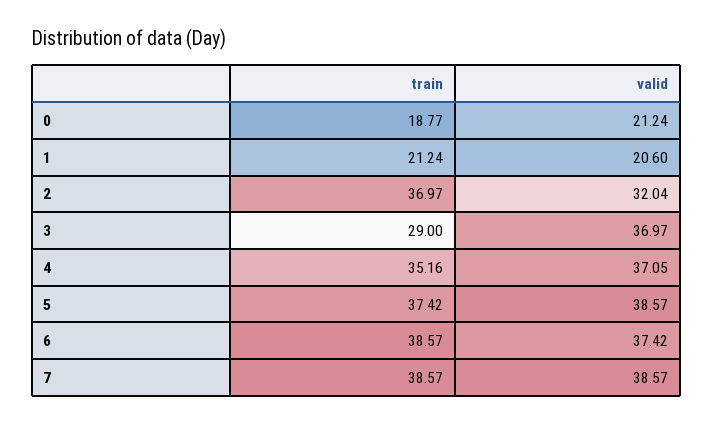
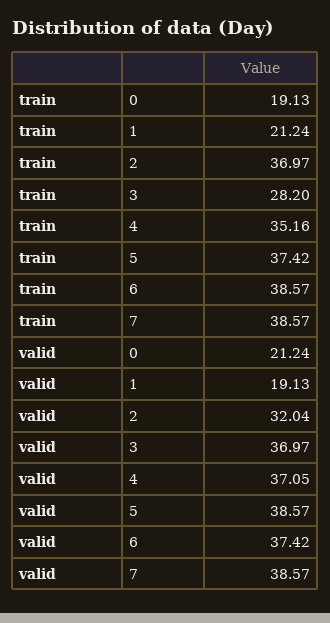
train, 0: 18.77 -> 19.13
valid, 1: 20.6 -> 19.13
train, 3: 29 -> 28.2

